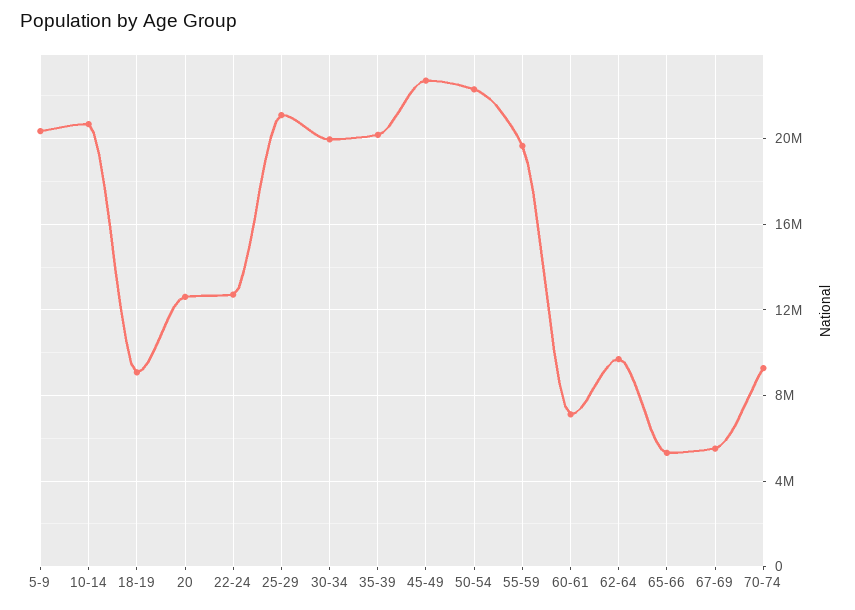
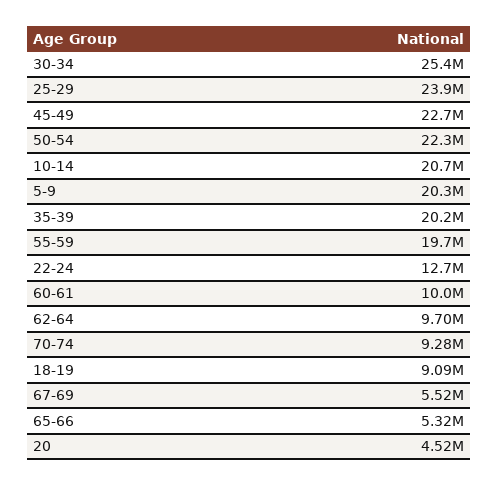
20: 12500000 -> 4520000
25-29: 21000000 -> 23900000
30-34: 20000000 -> 25400000
60-61: 7000000 -> 10000000

